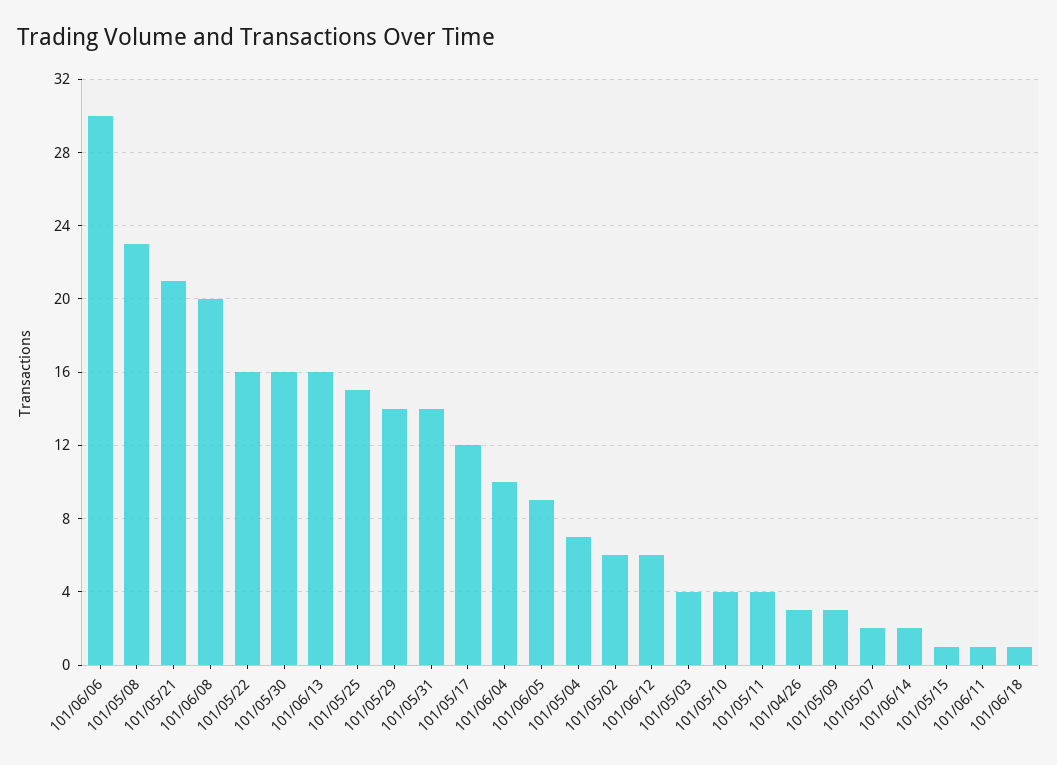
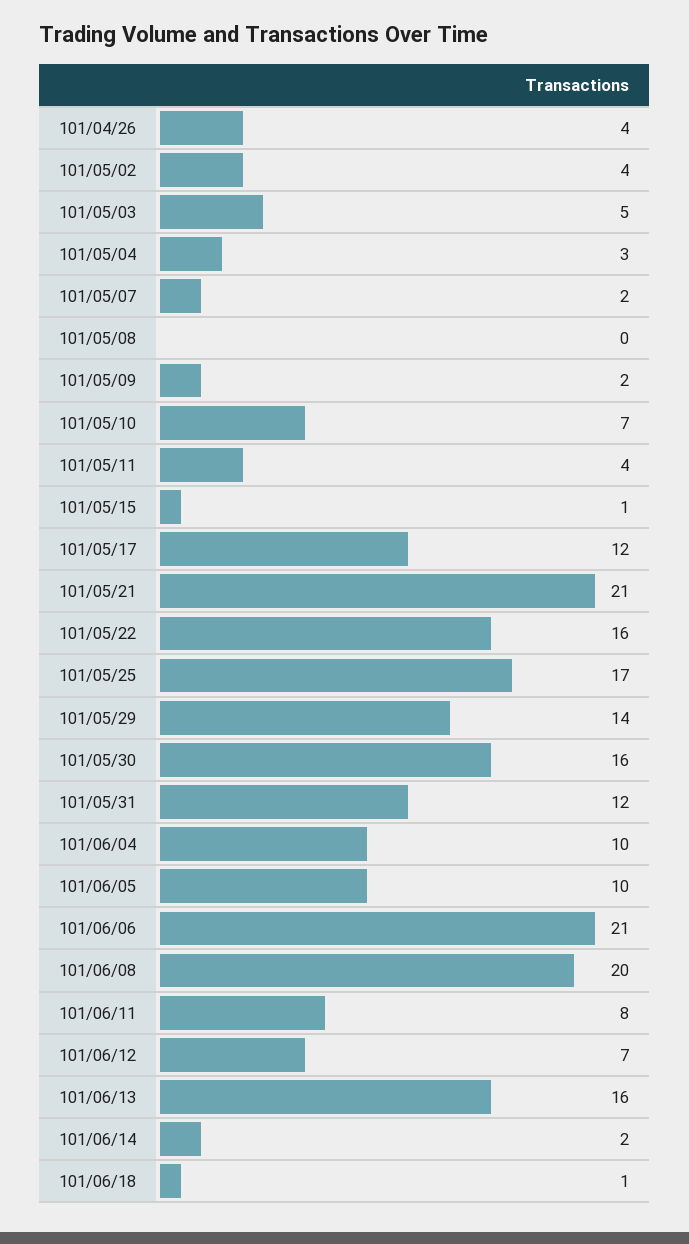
101/06/06: 30 -> 21
101/05/08: 23 -> 0
101/05/25: 15 -> 17
101/05/31: 14 -> 12
101/06/05: 9 -> 10
101/05/04: 7 -> 3
101/05/02: 6 -> 4
101/06/12: 6 -> 7
101/05/03: 4 -> 5
101/05/10: 4 -> 7
101/04/26: 3 -> 4
101/05/09: 3 -> 2
101/06/11: 1 -> 8

